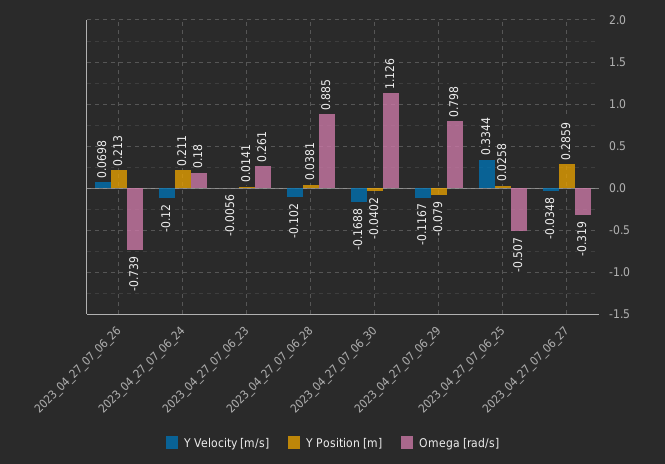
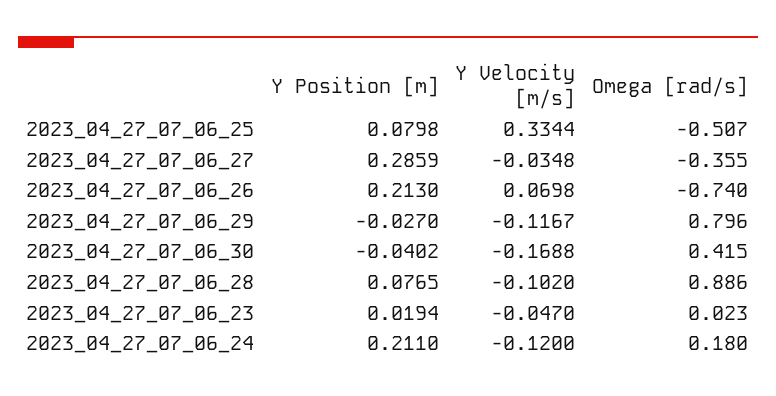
Omega [rad/s], 2023_04_27_07_06_26: -0.739 -> -0.74
Y Velocity [m/s], 2023_04_27_07_06_23: -0.0056 -> -0.047
Y Position [m], 2023_04_27_07_06_23: 0.0141 -> 0.0194
Omega [rad/s], 2023_04_27_07_06_23: 0.261 -> 0.023
Y Position [m], 2023_04_27_07_06_28: 0.0381 -> 0.0765
Omega [rad/s], 2023_04_27_07_06_28: 0.885 -> 0.886
Omega [rad/s], 2023_04_27_07_06_30: 1.126 -> 0.415
Y Position [m], 2023_04_27_07_06_29: -0.079 -> -0.027
Omega [rad/s], 2023_04_27_07_06_29: 0.798 -> 0.796
Y Position [m], 2023_04_27_07_06_25: 0.0258 -> 0.0798
Omega [rad/s], 2023_04_27_07_06_27: -0.319 -> -0.355

